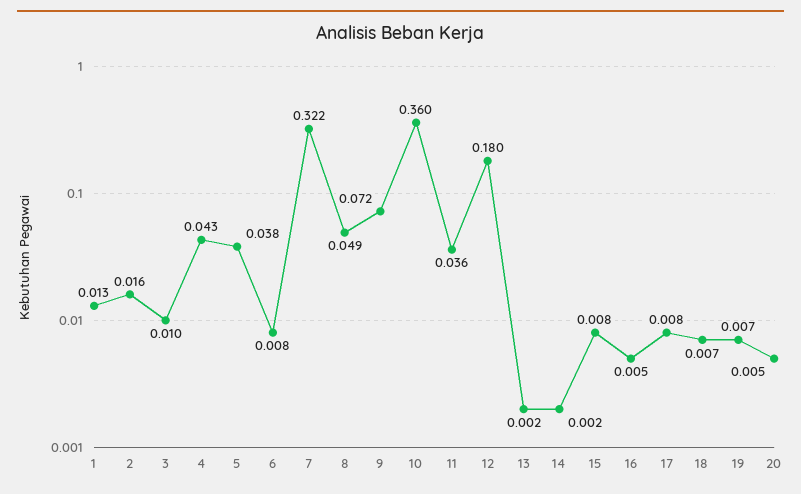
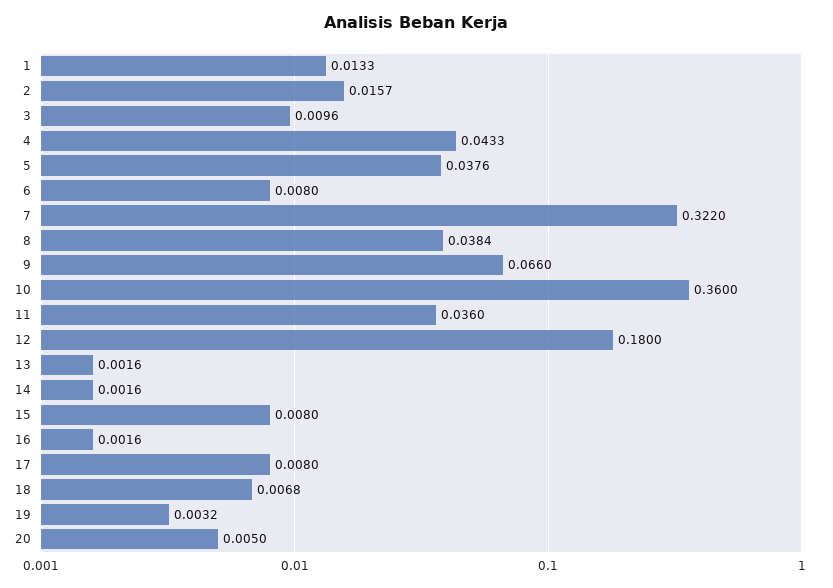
8: 0.049 -> 0.0384
9: 0.072 -> 0.066
16: 0.005 -> 0.0016
19: 0.007 -> 0.0032

